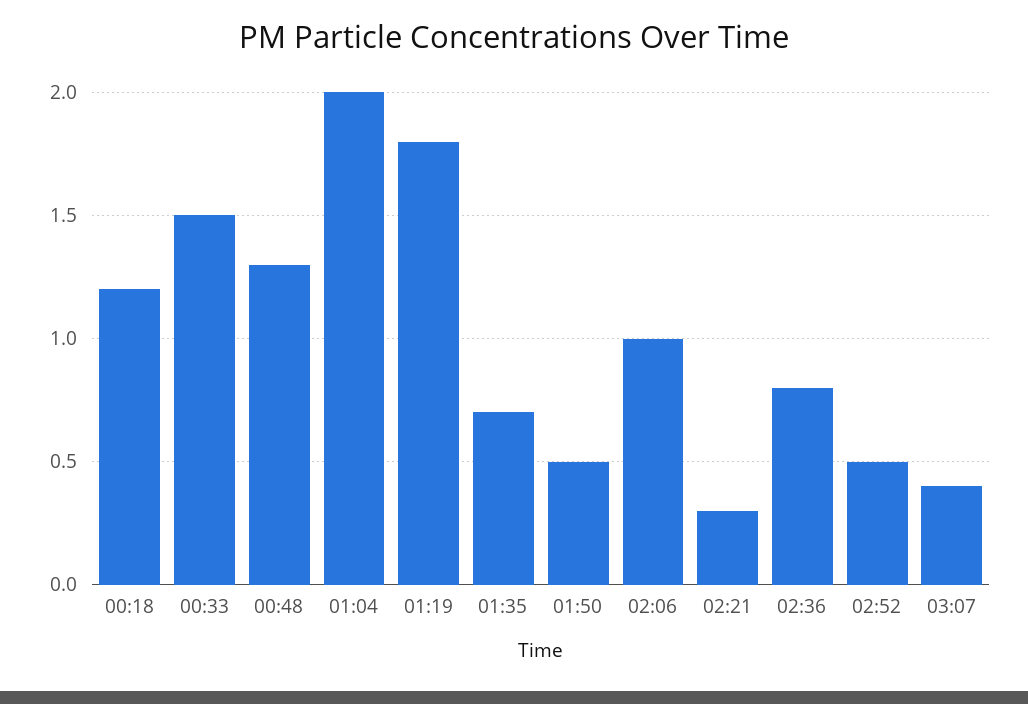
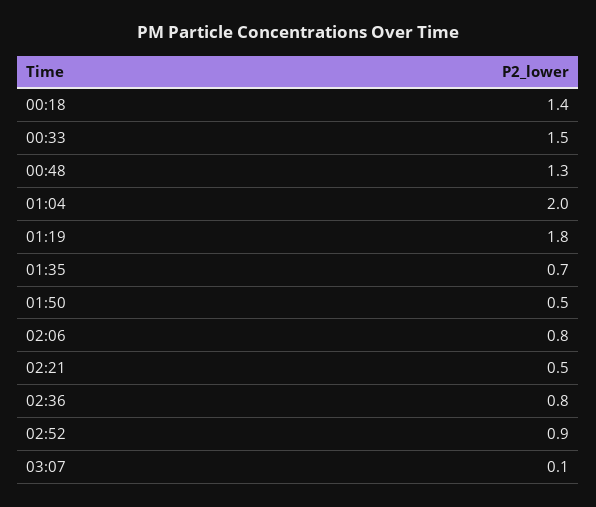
00:18: 1.2 -> 1.4
02:06: 1 -> 0.8
02:21: 0.3 -> 0.5
02:52: 0.5 -> 0.9
03:07: 0.4 -> 0.1

